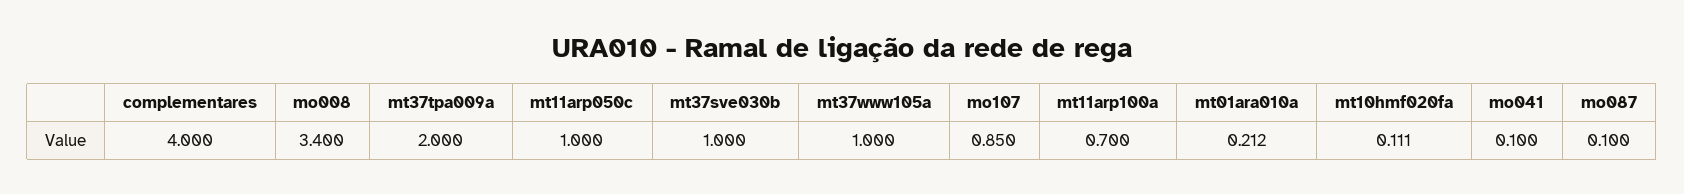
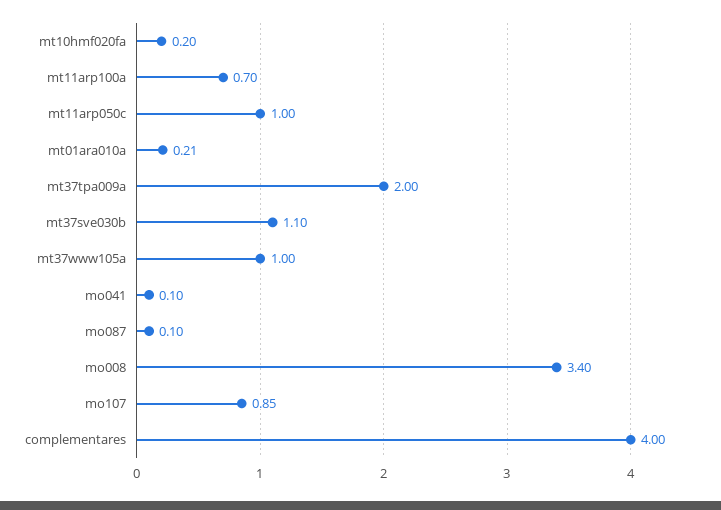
mt37sve030b: 1 -> 1.1
mt10hmf020fa: 0.111 -> 0.2

